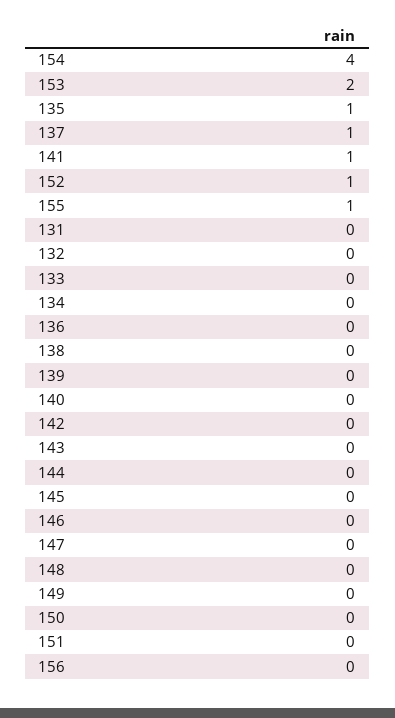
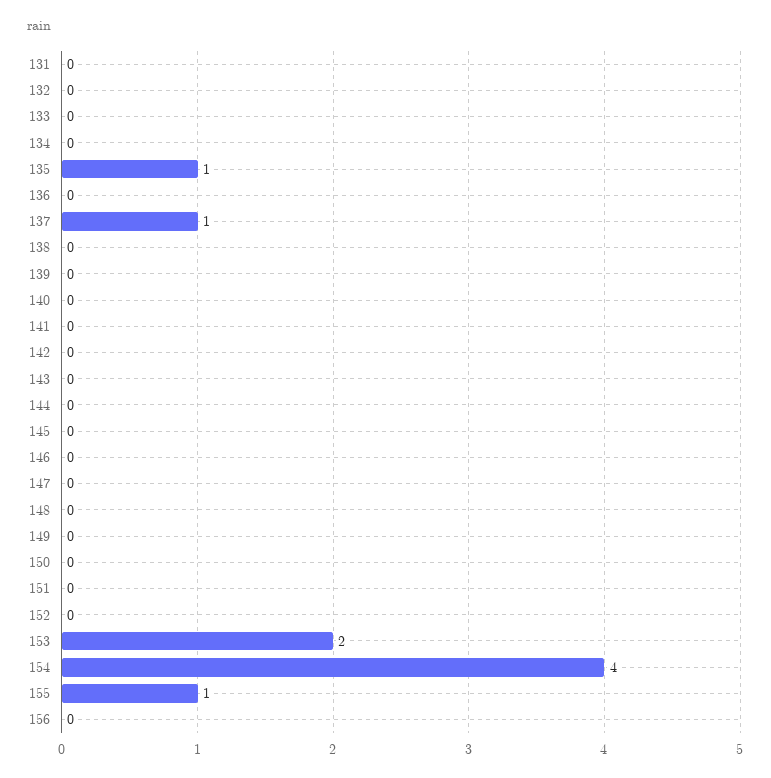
141: 1 -> 0
152: 1 -> 0

